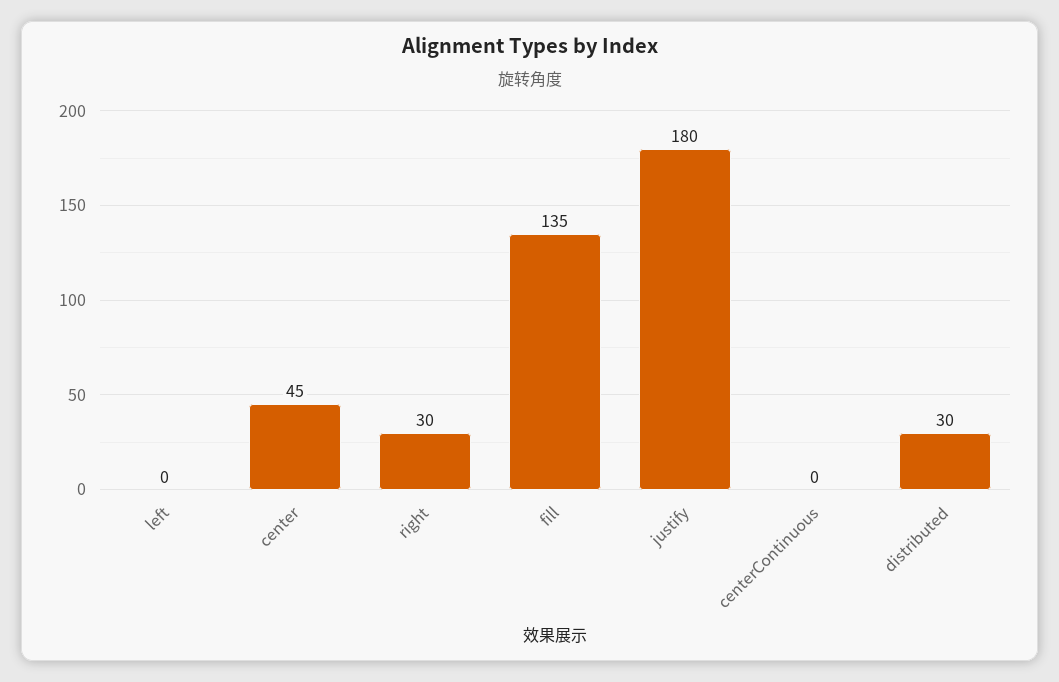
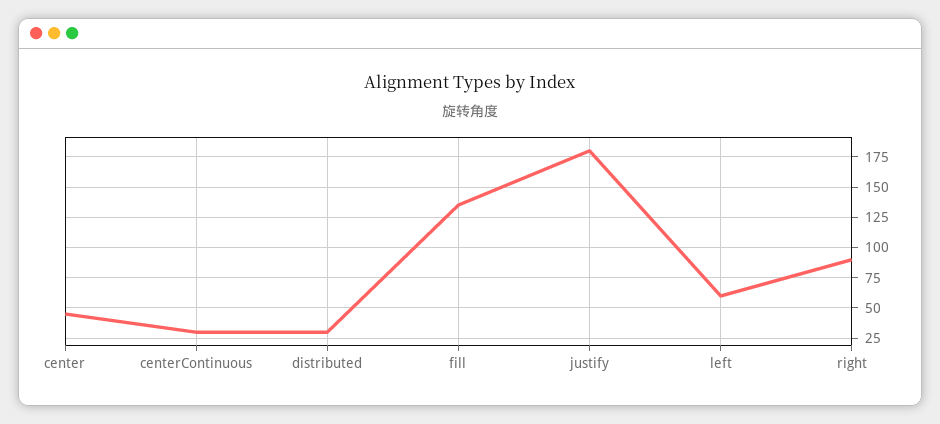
left: 0 -> 60
right: 30 -> 90
centerContinuous: 0 -> 30

